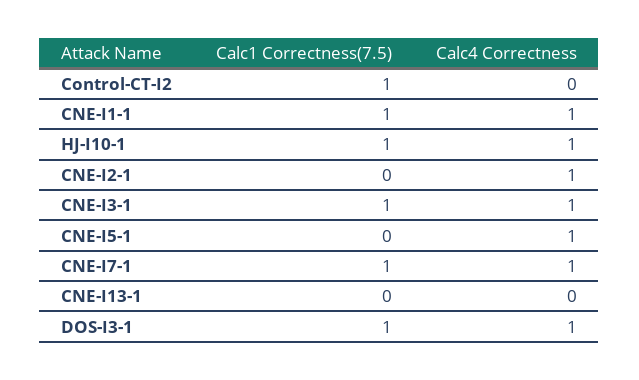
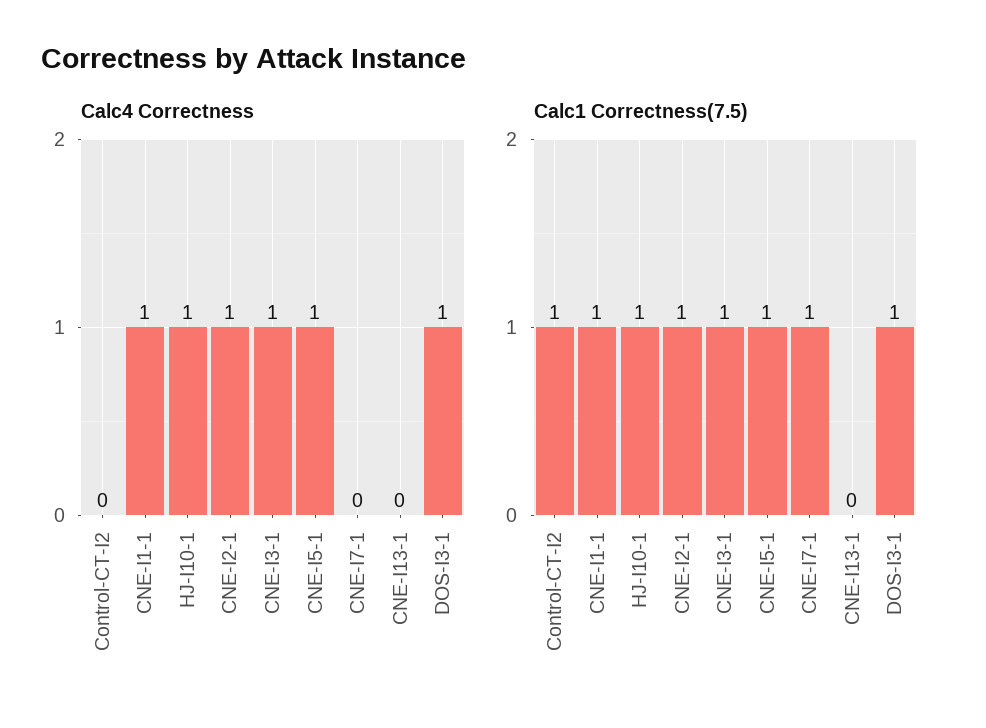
Calc1 Correctness(7.5), CNE-I2-1: 0 -> 1
Calc1 Correctness(7.5), CNE-I5-1: 0 -> 1
Calc4 Correctness, CNE-I7-1: 1 -> 0

